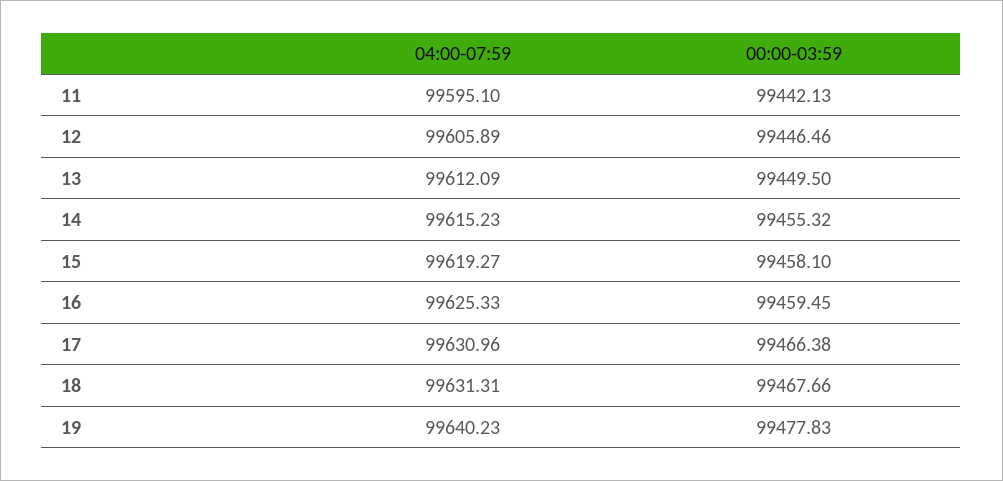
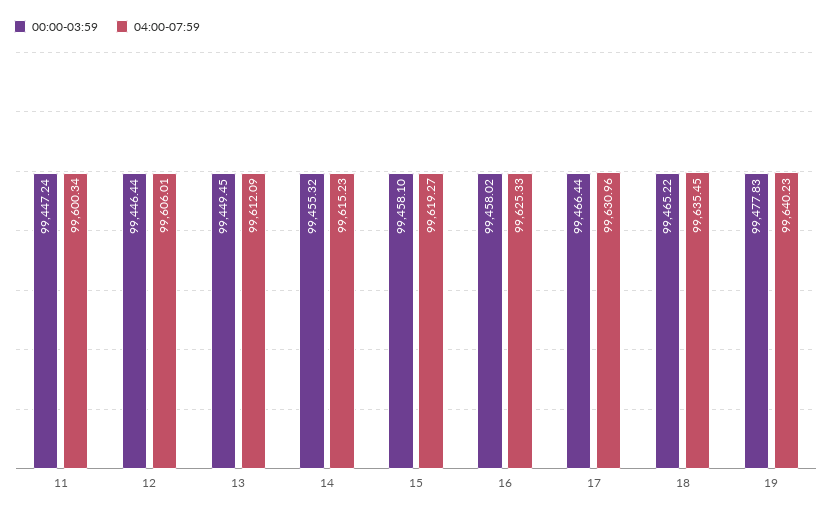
04:00-07:59, 11: 99595.1 -> 99600.34
00:00-03:59, 11: 99442.13 -> 99447.24
04:00-07:59, 12: 99605.89 -> 99606.01
00:00-03:59, 12: 99446.46 -> 99446.44
00:00-03:59, 13: 99449.5 -> 99449.45
00:00-03:59, 16: 99459.45 -> 99458.02
00:00-03:59, 17: 99466.38 -> 99466.44
04:00-07:59, 18: 99631.31 -> 99635.45
00:00-03:59, 18: 99467.66 -> 99465.22

